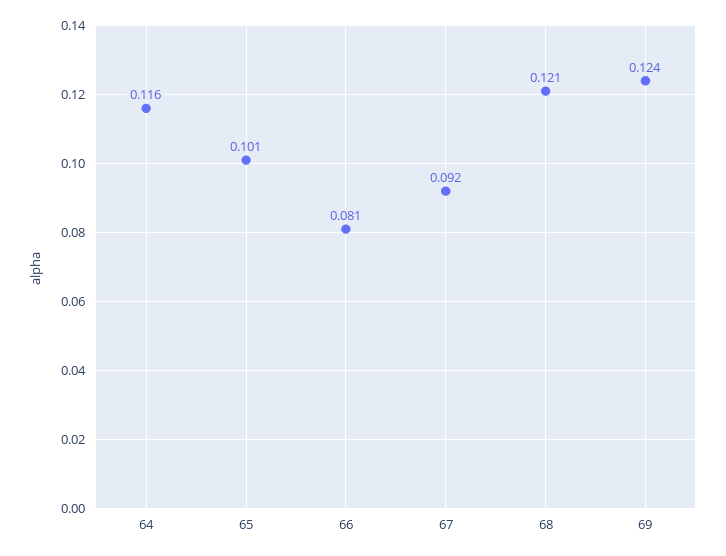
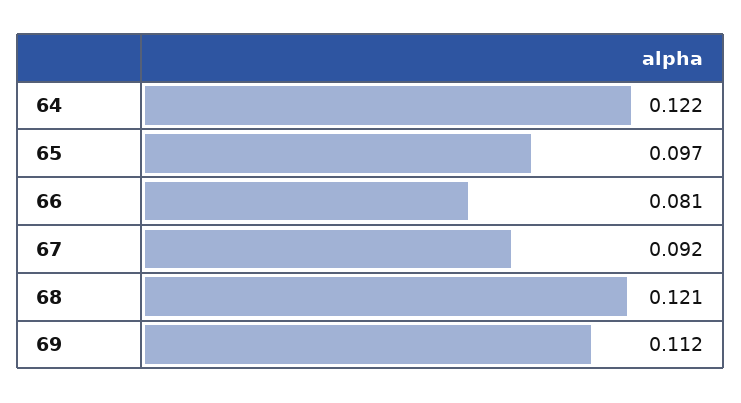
64: 0.116 -> 0.122
65: 0.101 -> 0.097
69: 0.124 -> 0.112

